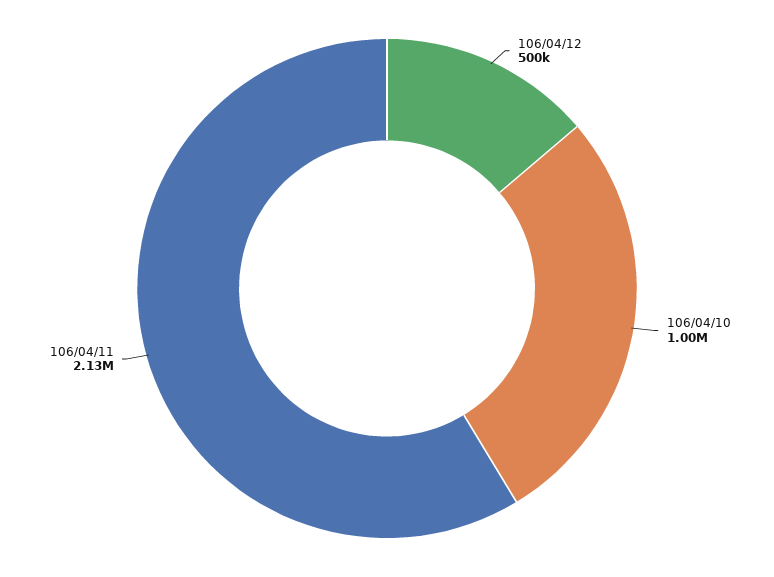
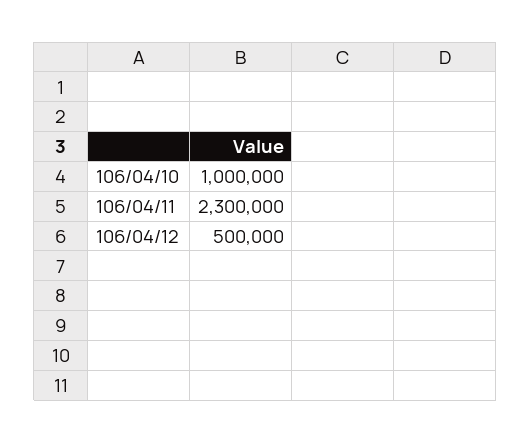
106/04/11: 2130000 -> 2300000

